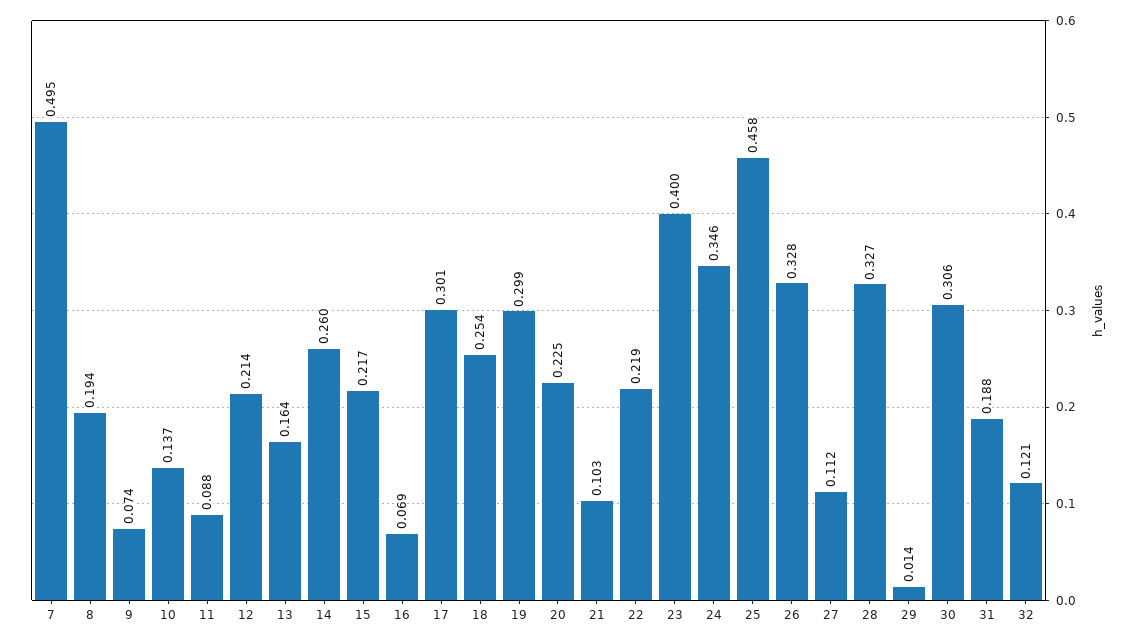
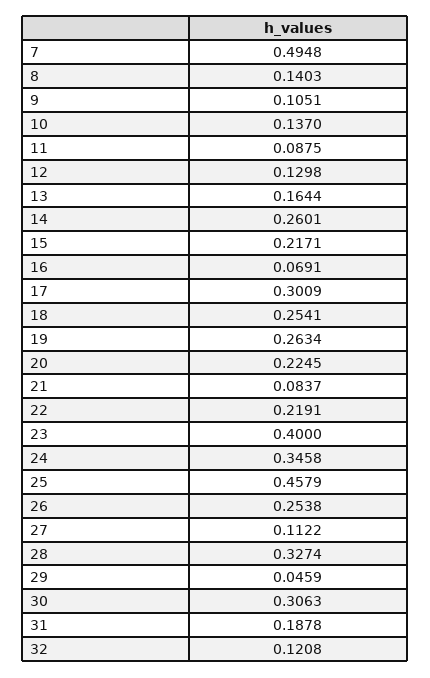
8: 0.194 -> 0.1403
9: 0.074 -> 0.1051
12: 0.214 -> 0.1298
19: 0.299 -> 0.2634
21: 0.103 -> 0.0837
26: 0.328 -> 0.2538
29: 0.014 -> 0.0459

